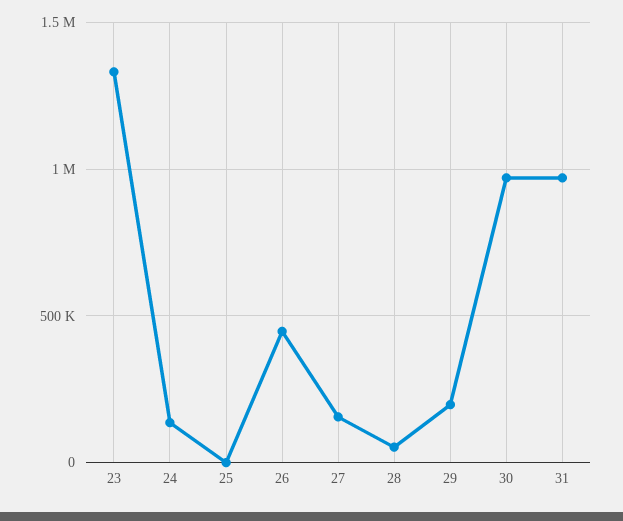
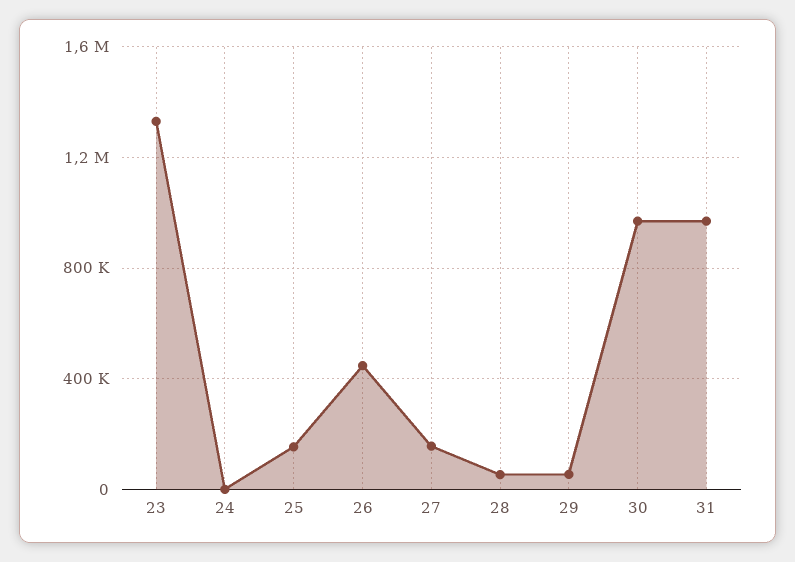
24: 150000 -> 0
25: 0 -> 150000
29: 200000 -> 50000

